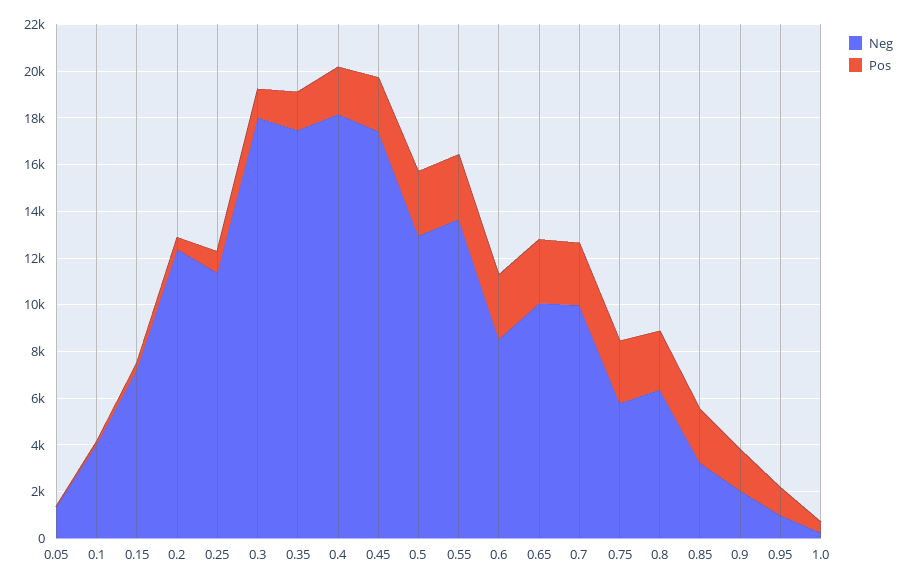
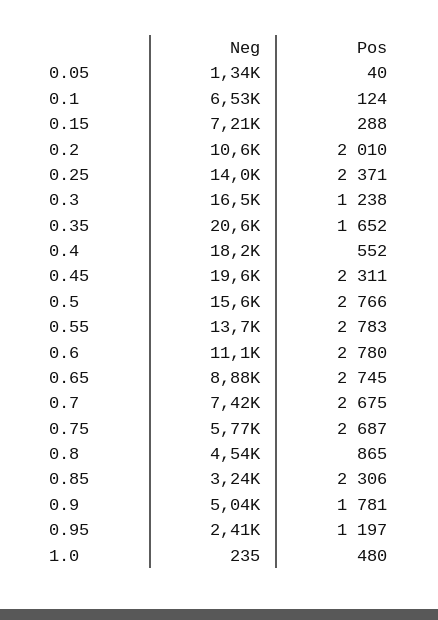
Neg, 0.1: 4000 -> 6530
Neg, 0.2: 12500 -> 10600
Pos, 0.2: 500 -> 2010
Neg, 0.25: 11500 -> 14000
Pos, 0.25: 1000 -> 2371
Neg, 0.3: 18000 -> 16500
Neg, 0.35: 17500 -> 20600
Pos, 0.4: 2000 -> 552
Neg, 0.45: 17500 -> 19600
Neg, 0.5: 13000 -> 15600
Neg, 0.6: 8500 -> 11100
Neg, 0.65: 10000 -> 8880
Neg, 0.7: 10000 -> 7420
Neg, 0.8: 6500 -> 4540
Pos, 0.8: 2500 -> 865
Neg, 0.9: 2000 -> 5040
Neg, 0.95: 1000 -> 2410

